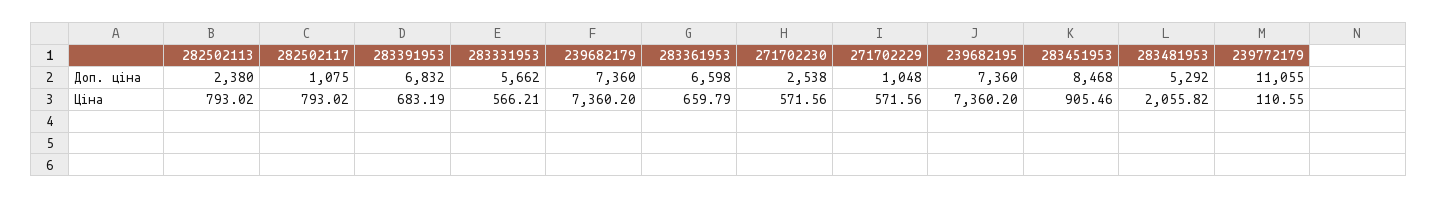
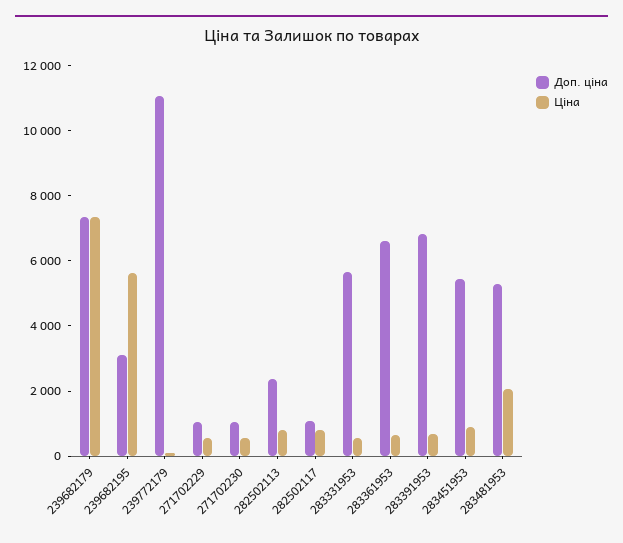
Доп. ціна, 271702230: 2538 -> 1000
Доп. ціна, 239682195: 7360 -> 3000
Доп. ціна, 283451953: 8468 -> 5500
Ціна, 239682195: 7360.2 -> 5500

